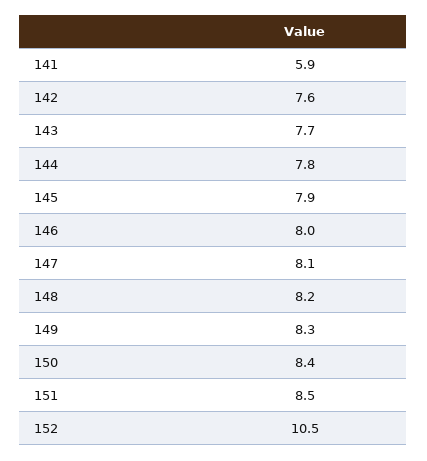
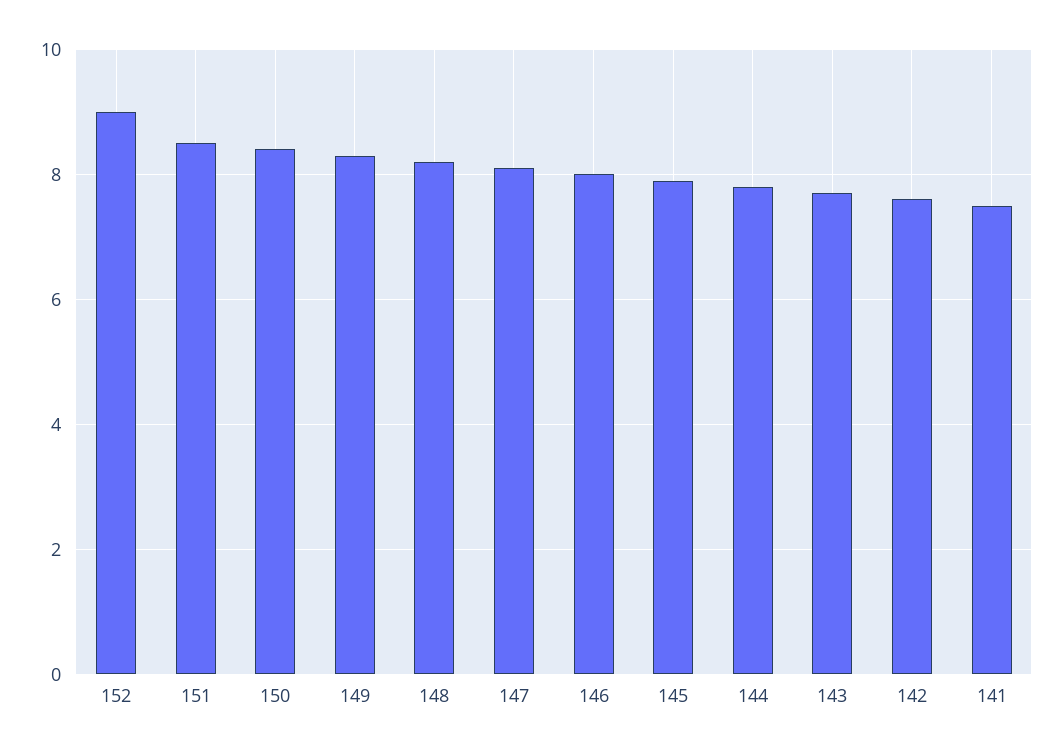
141: 5.9 -> 7.5
152: 10.5 -> 9

